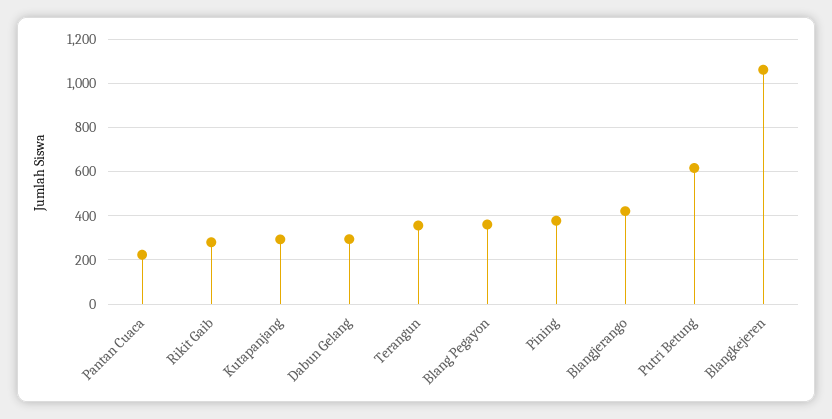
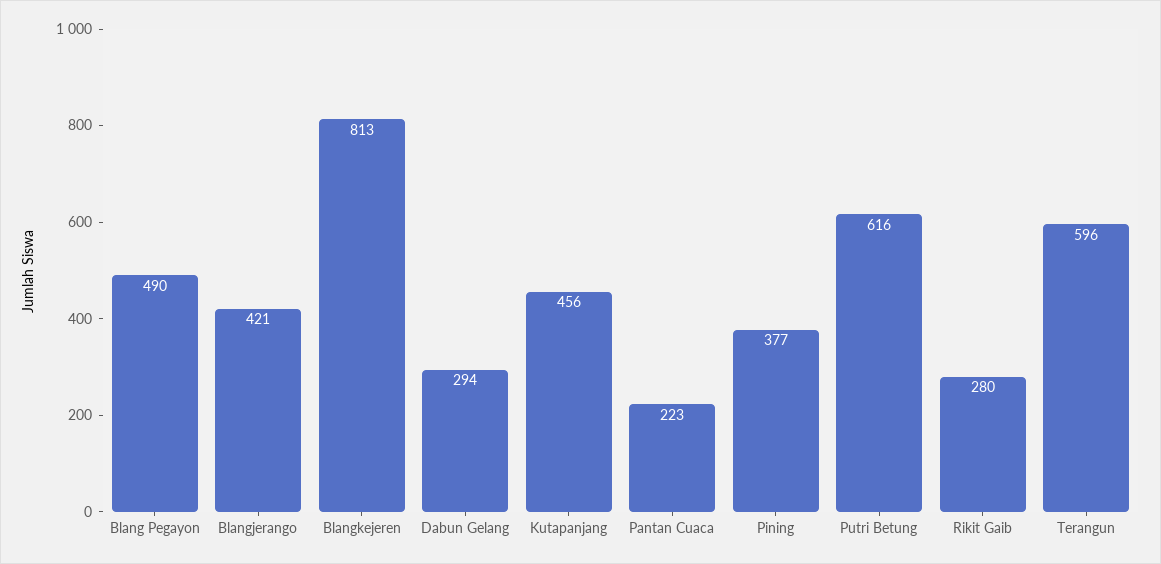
Kutapanjang: 300 -> 456
Terangun: 350 -> 596
Blang Pegayon: 350 -> 490
Blangkejeren: 1050 -> 813

